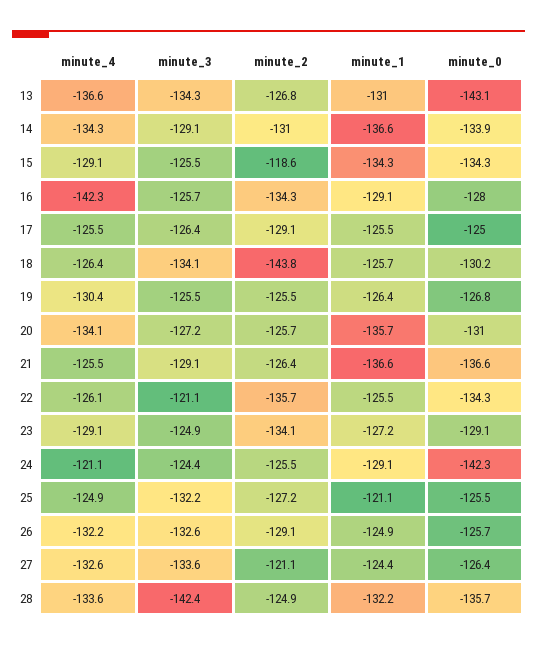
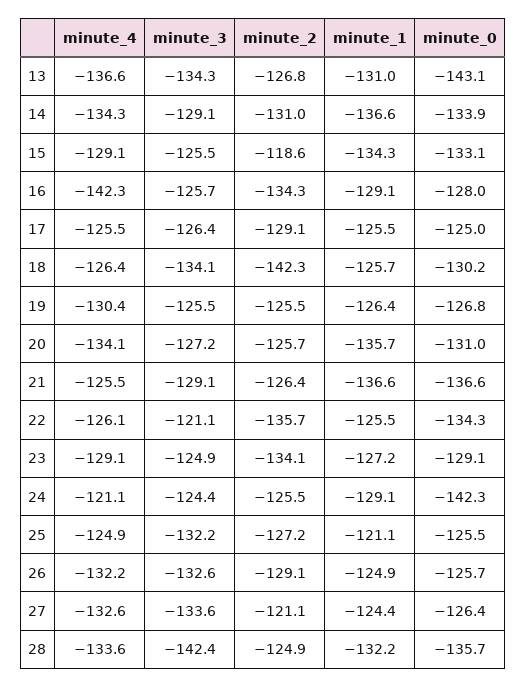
minute_0, 15: -134.3 -> -133.1
minute_2, 18: -143.8 -> -142.3

